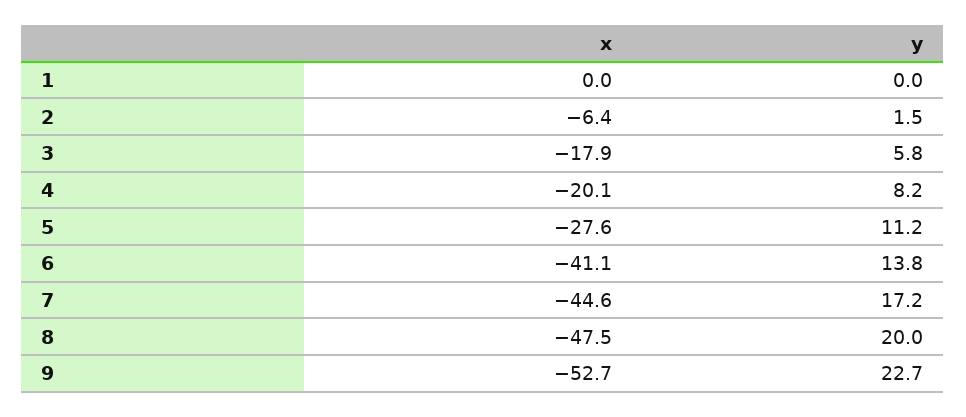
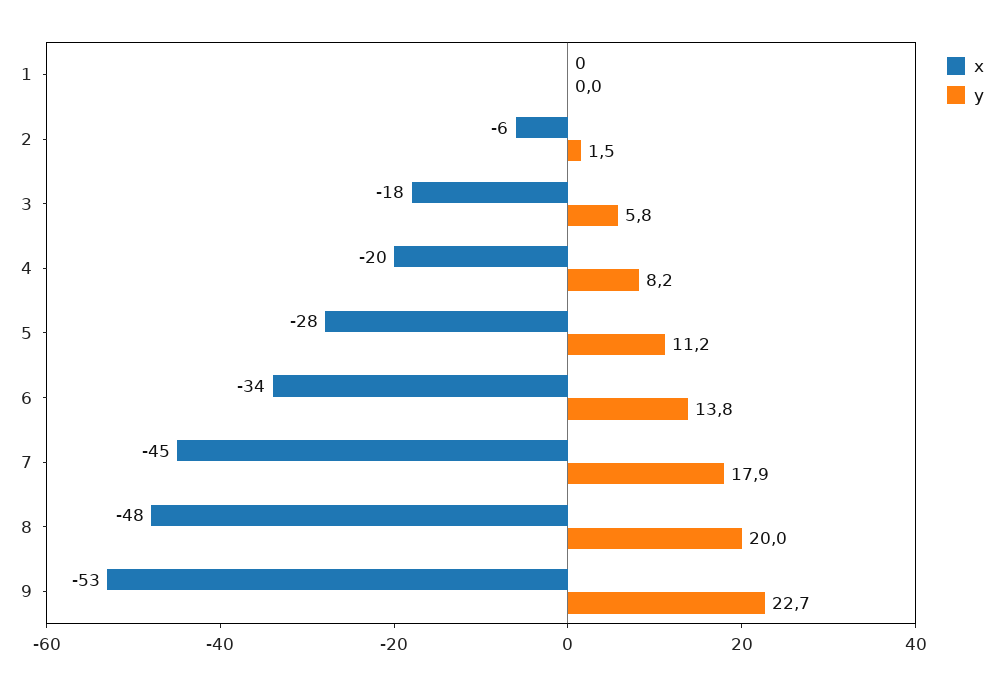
x, 6: -41.1 -> -34
y, 7: 17.2 -> 17.9

